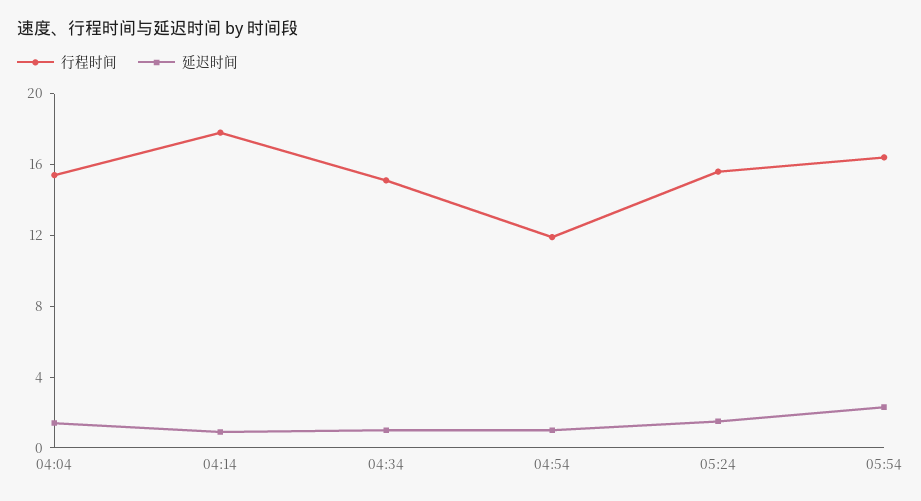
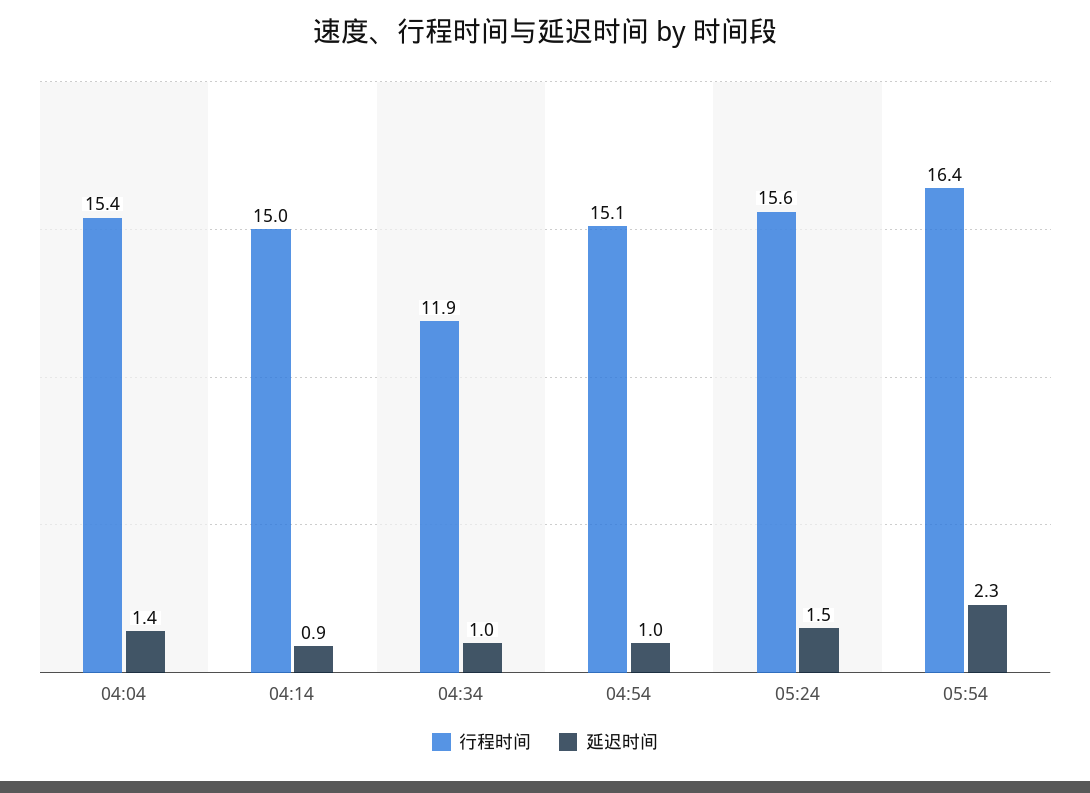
行程时间, 04:14: 18 -> 15
行程时间, 04:34: 15 -> 11.9
行程时间, 04:54: 12 -> 15.1

